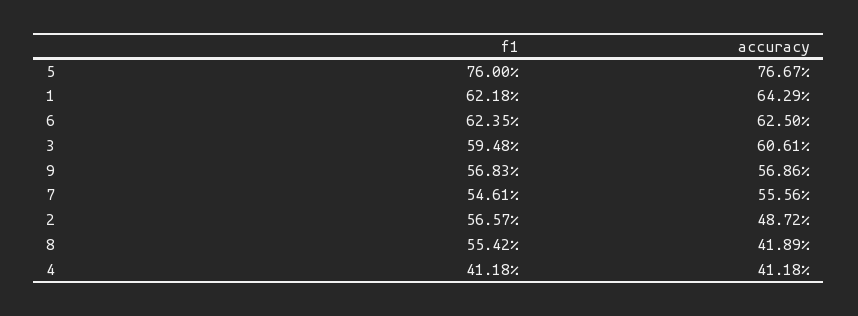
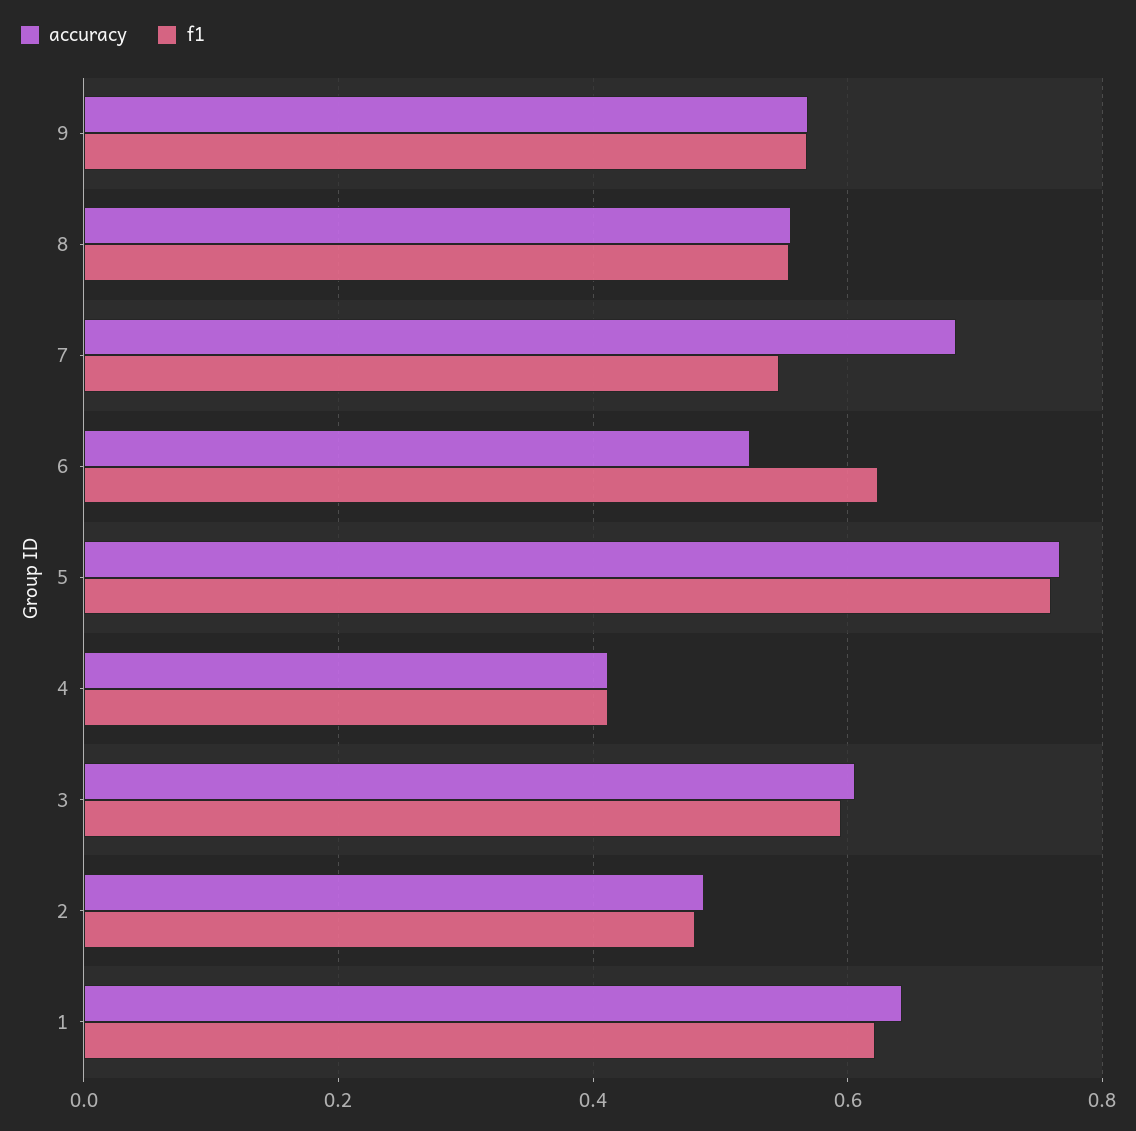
accuracy, 6: 0.625 -> 0.52
accuracy, 7: 0.5556 -> 0.68
f1, 2: 0.5657 -> 0.48
accuracy, 8: 0.4189 -> 0.56

